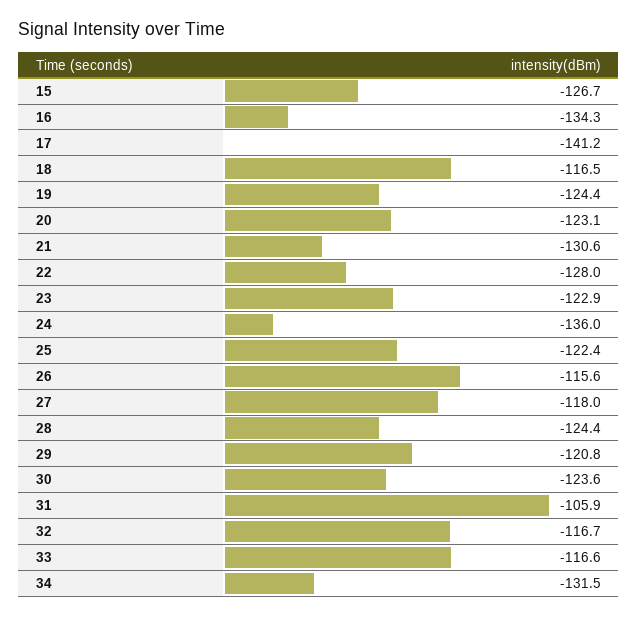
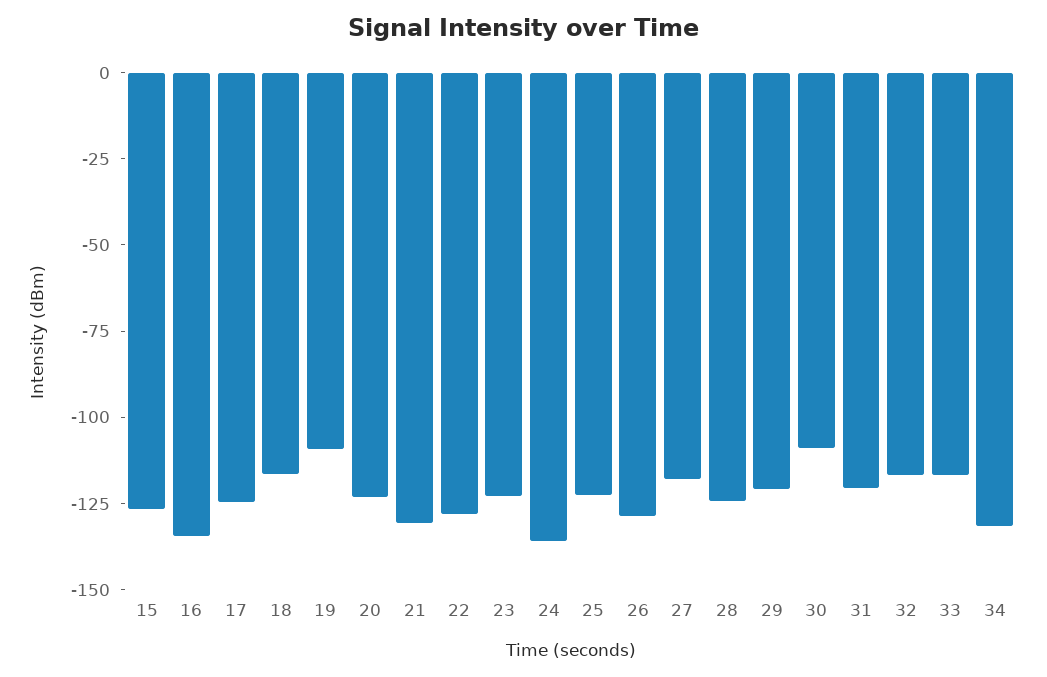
17: -141.2 -> -125
19: -124.4 -> -110
26: -115.6 -> -130
30: -123.6 -> -110
31: -105.9 -> -120

